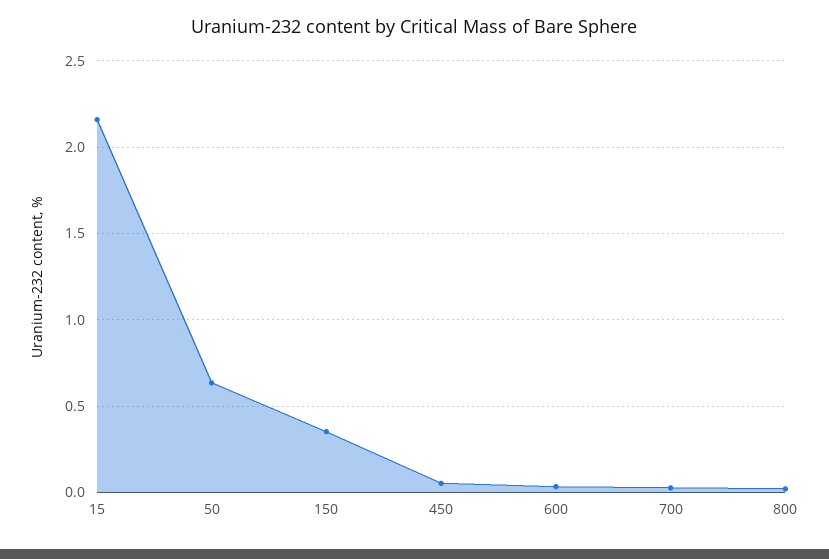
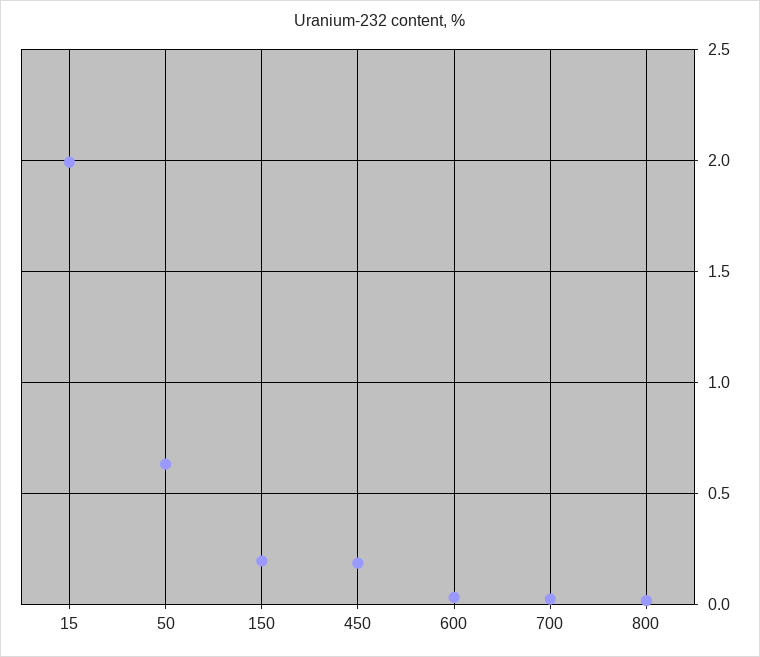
15: 2.15 -> 2
150: 0.35 -> 0.2
450: 0.05 -> 0.2

